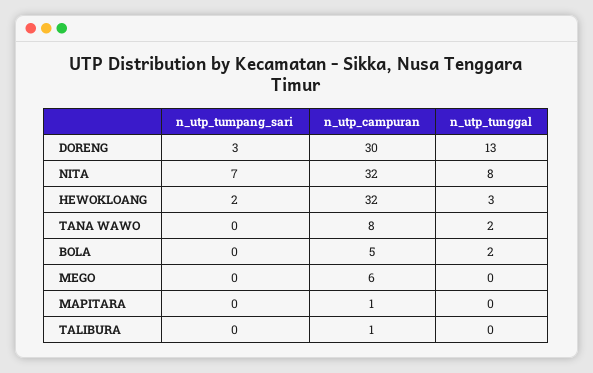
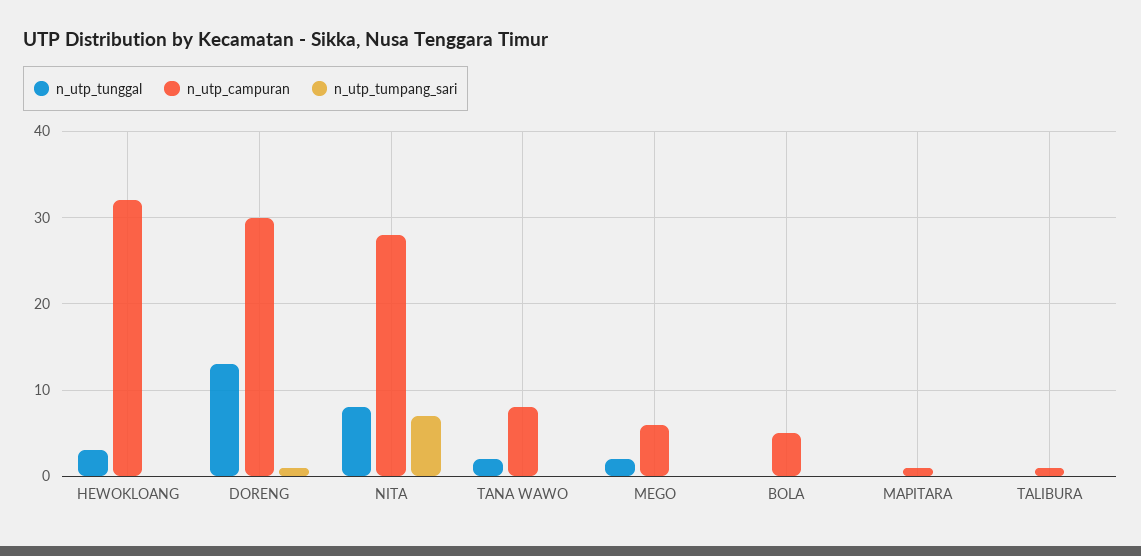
n_utp_tumpang_sari, DORENG: 3 -> 1
n_utp_campuran, NITA: 32 -> 28
n_utp_tumpang_sari, HEWOKLOANG: 2 -> 0
n_utp_tunggal, BOLA: 2 -> 0
n_utp_tunggal, MEGO: 0 -> 2

